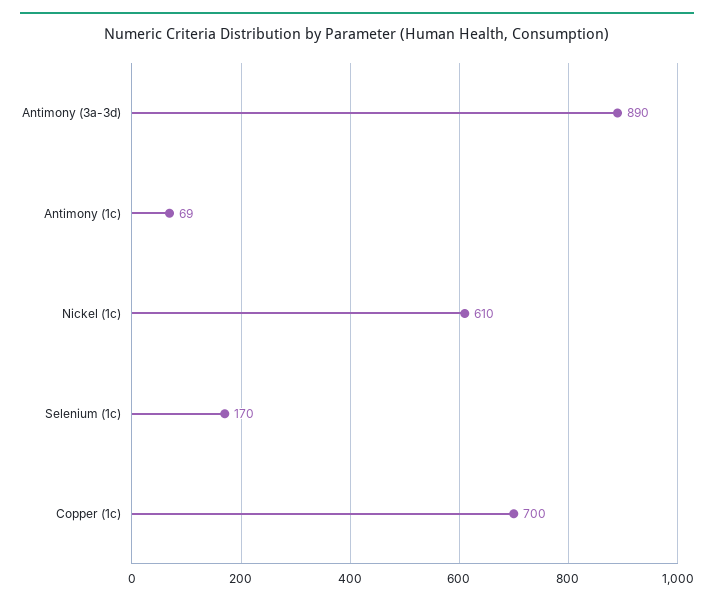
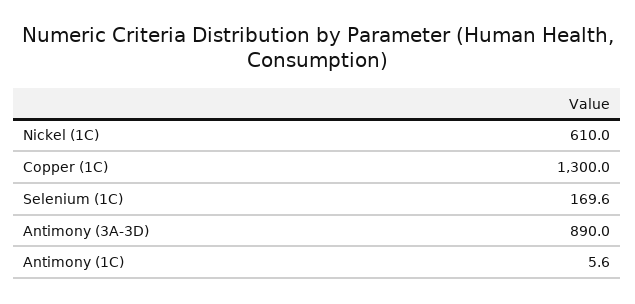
Antimony (1c): 69 -> 5.6
Selenium (1c): 170 -> 169.6
Copper (1c): 700 -> 1300

